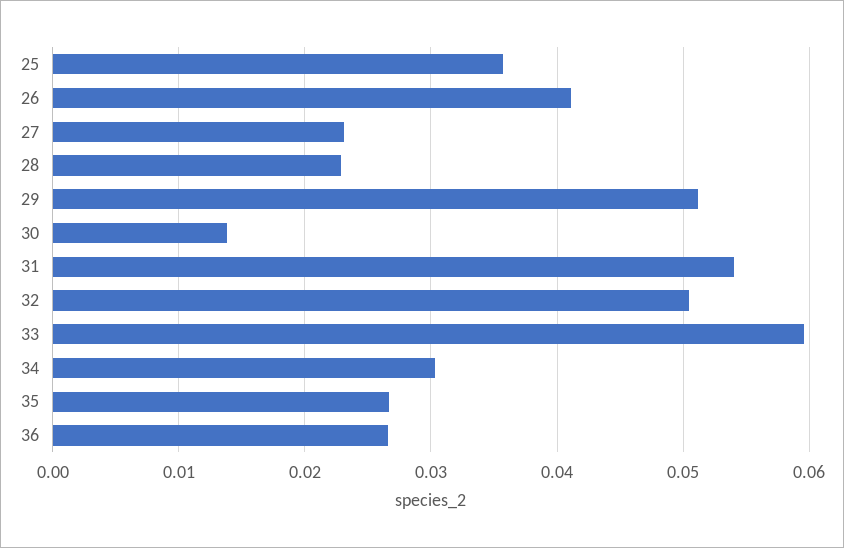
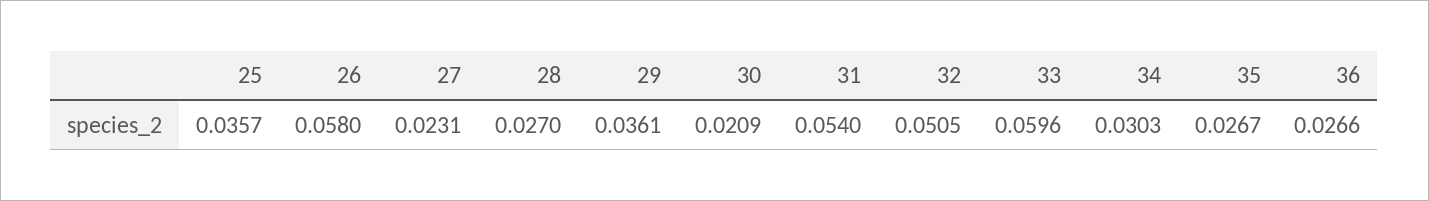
26: 0.041 -> 0.058
28: 0.023 -> 0.027
29: 0.051 -> 0.0361
30: 0.014 -> 0.0209

